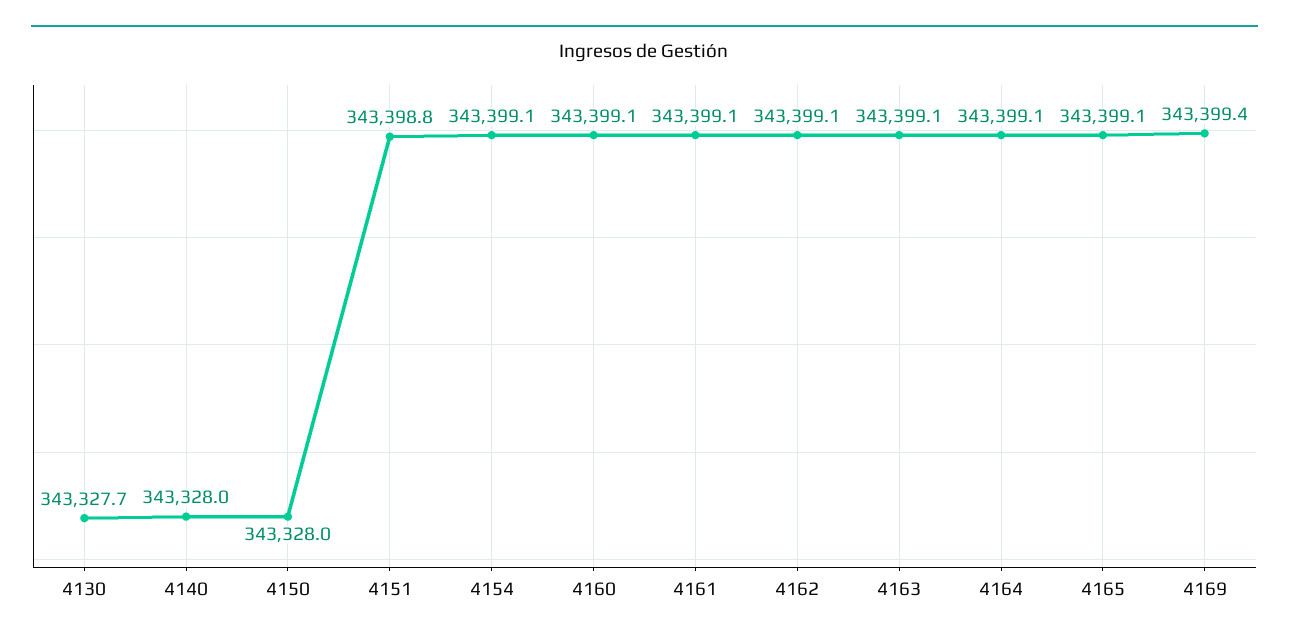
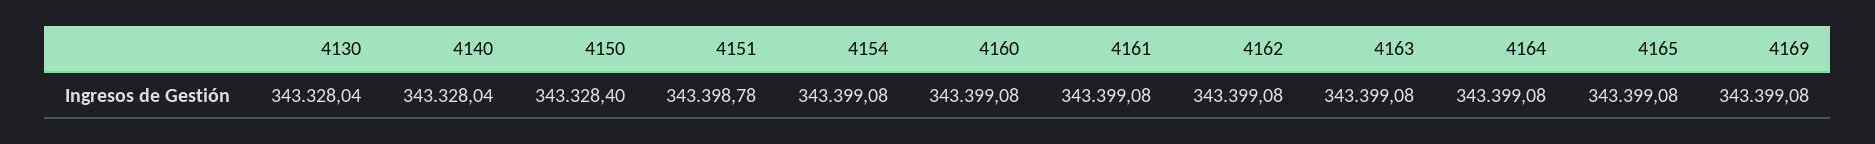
4130: 343327.7 -> 343328.04
4150: 343328 -> 343328.4
4169: 343399.4 -> 343399.08

